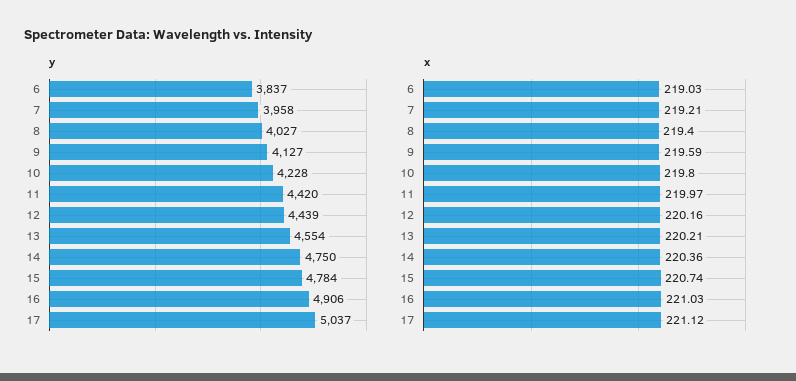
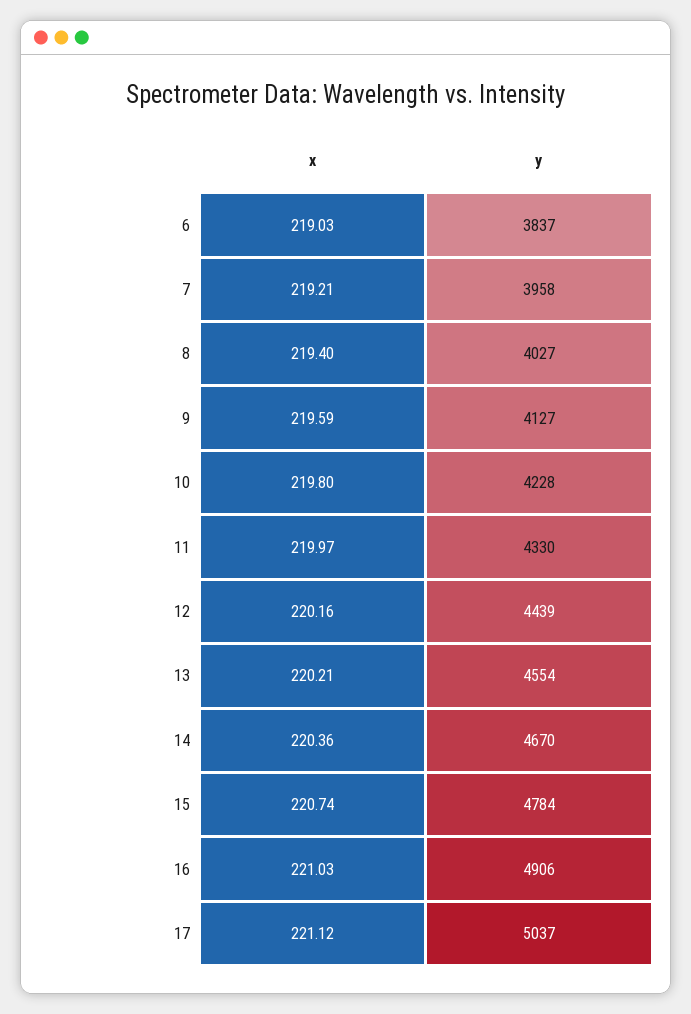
y, 11: 4420 -> 4330
y, 14: 4750 -> 4670

